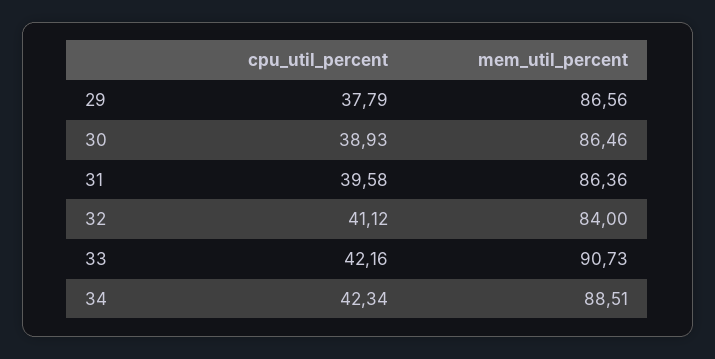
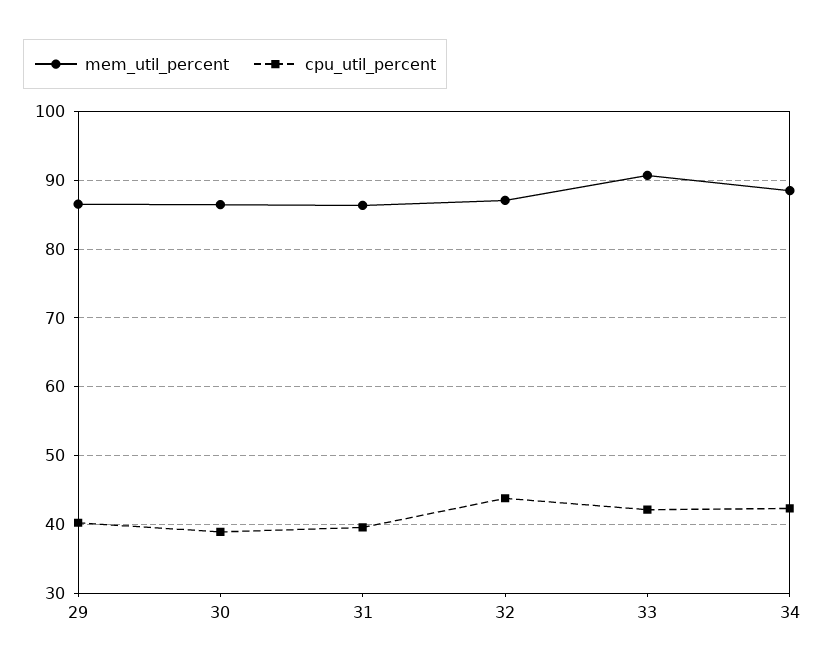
cpu_util_percent, 29: 37.79 -> 40
cpu_util_percent, 32: 41.12 -> 44
mem_util_percent, 32: 84 -> 87

